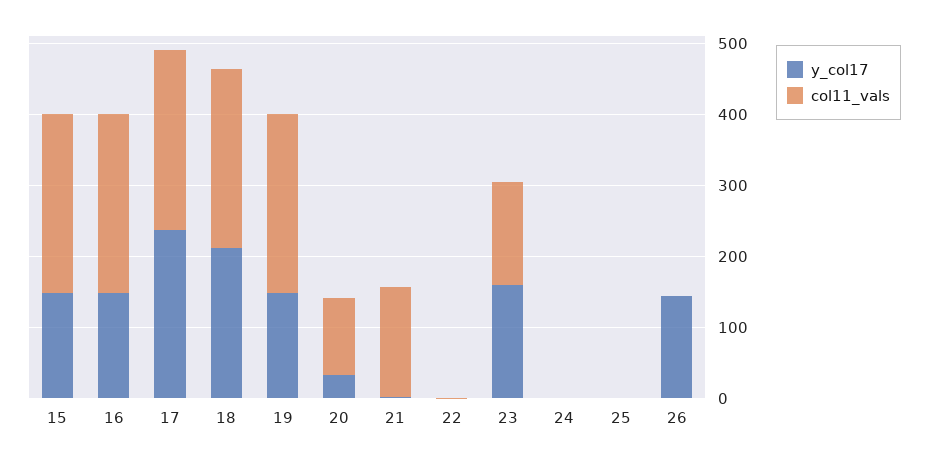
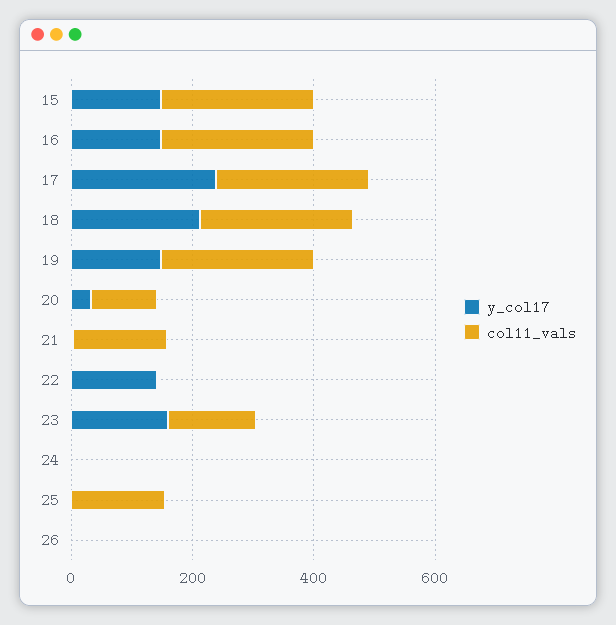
y_col17, 22: 0 -> 150
col11_vals, 25: 0 -> 150
y_col17, 26: 140 -> 0

